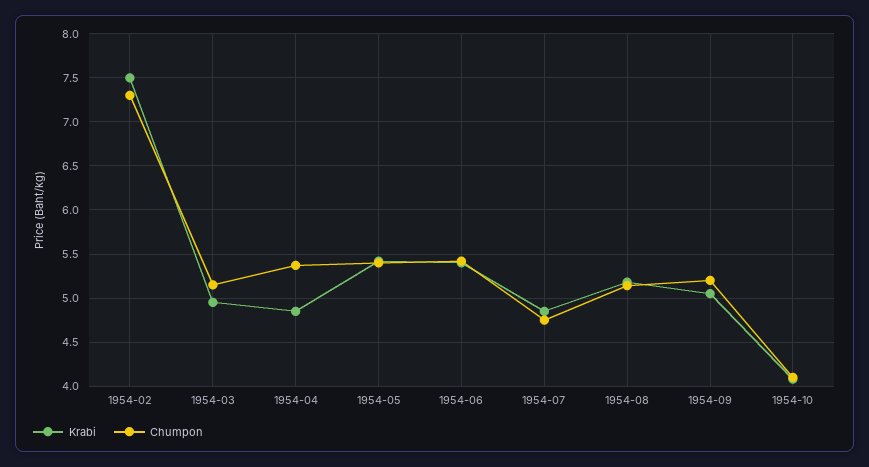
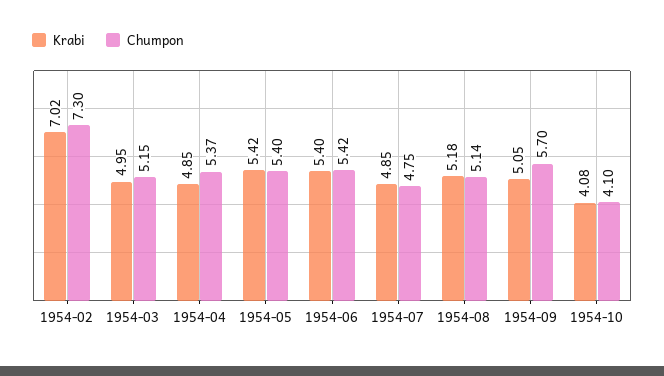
Krabi, 1954-02: 7.5 -> 7.02
Chumpon, 1954-09: 5.2 -> 5.7

